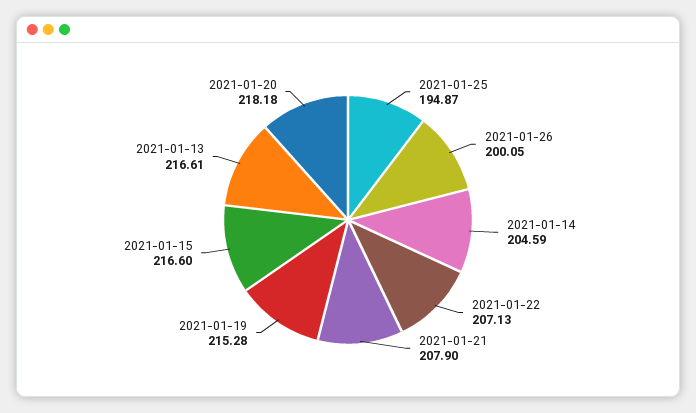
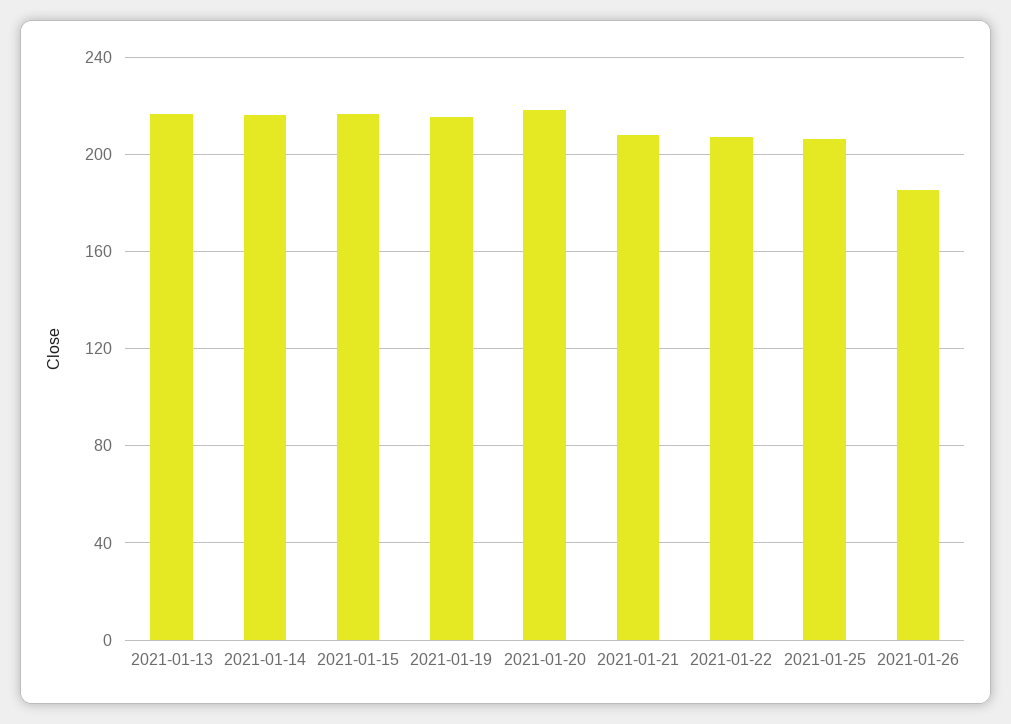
2021-01-25: 194.87 -> 205
2021-01-26: 200.05 -> 185
2021-01-14: 204.59 -> 215

